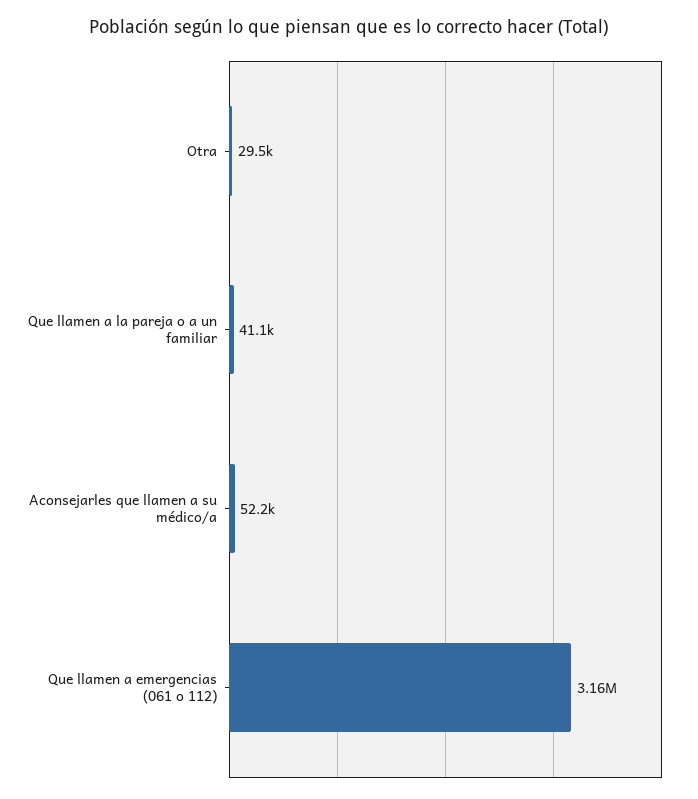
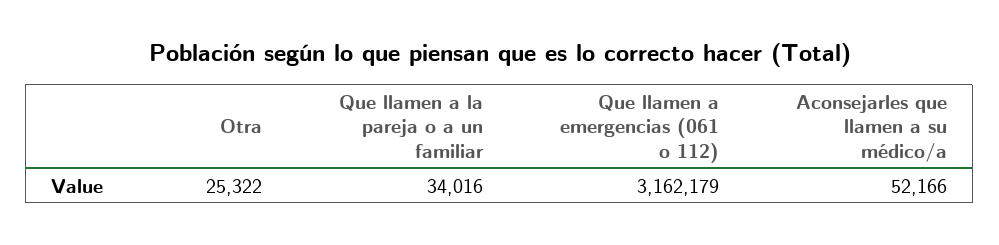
Otra: 29500 -> 25322
Que llamen a la pareja o a un familiar: 41100 -> 34016

